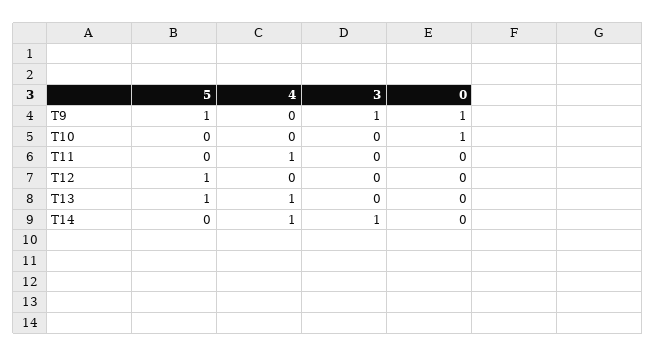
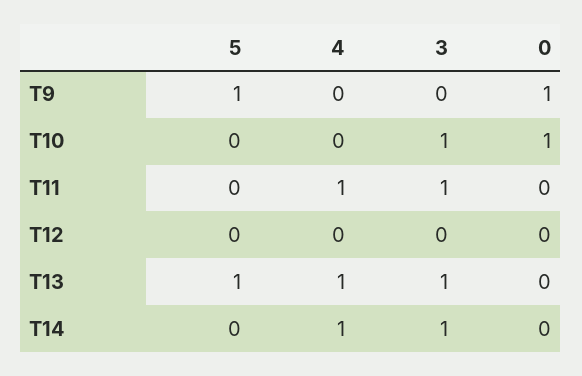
3, T9: 1 -> 0
3, T10: 0 -> 1
3, T11: 0 -> 1
5, T12: 1 -> 0
3, T13: 0 -> 1

